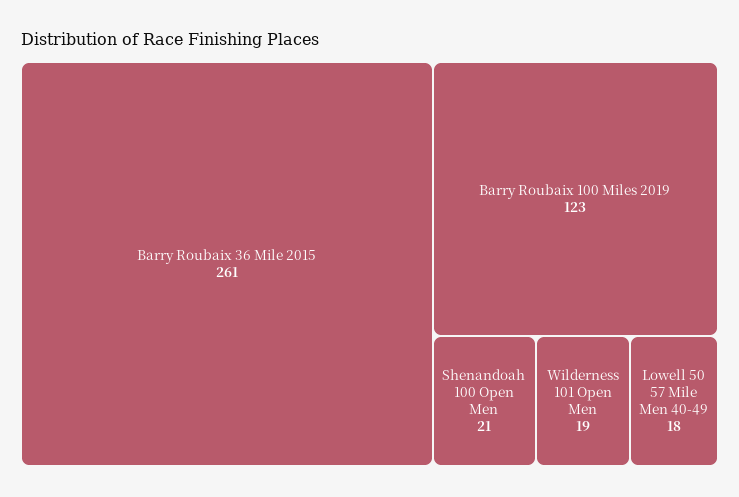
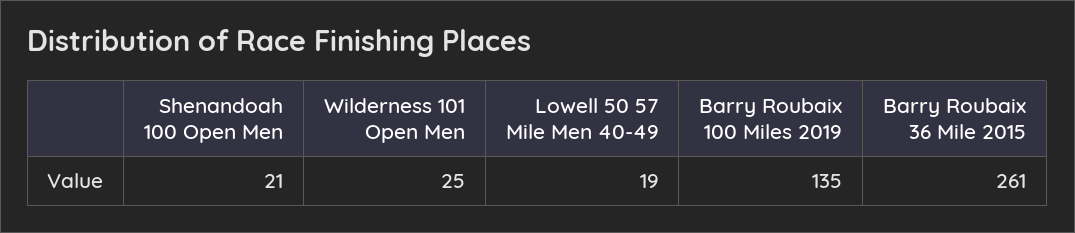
Barry Roubaix 100 Miles 2019: 123 -> 135
Wilderness 101 Open Men: 19 -> 25
Lowell 50 57 Mile Men 40-49: 18 -> 19

